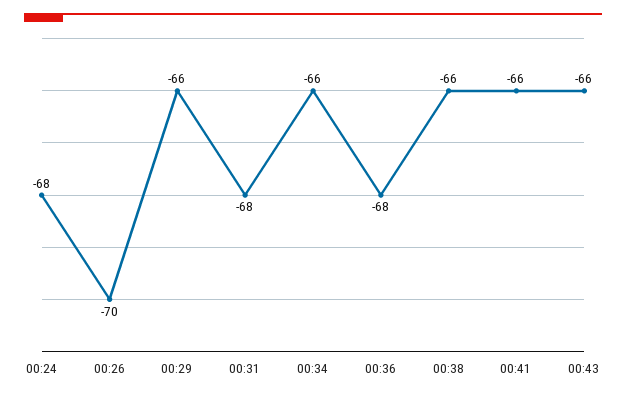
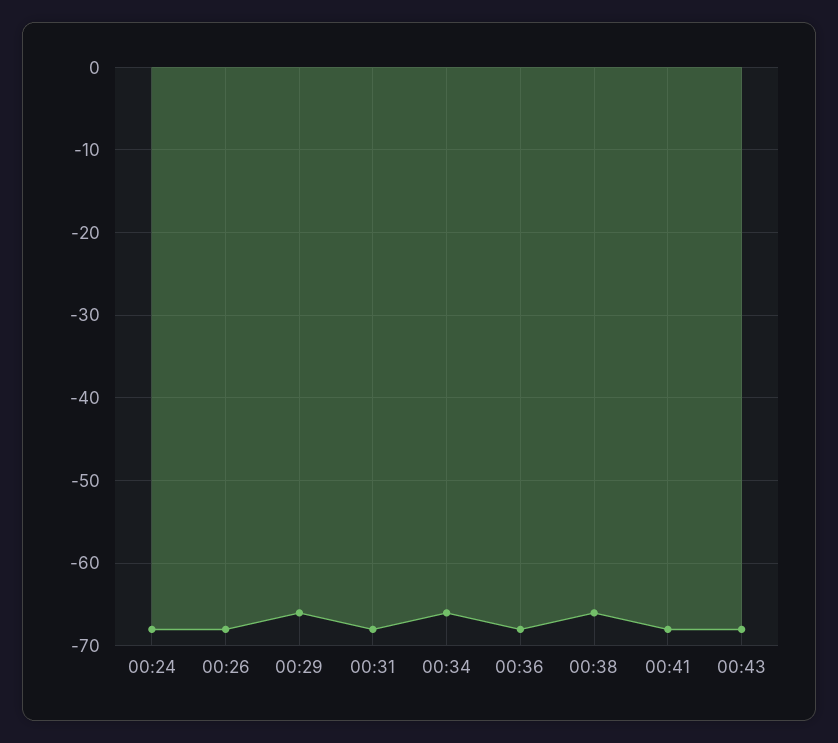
00:26: -70 -> -68
00:41: -66 -> -68
00:43: -66 -> -68

